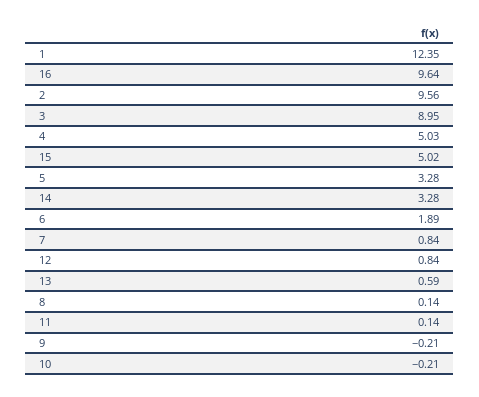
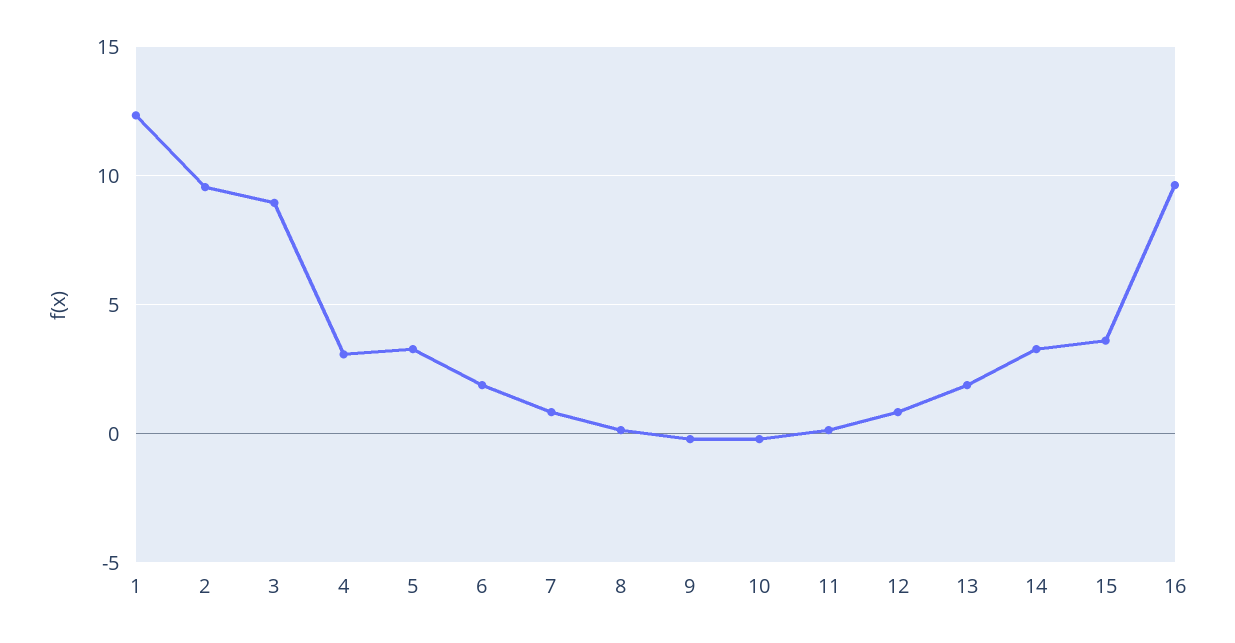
4: 5.03 -> 3
15: 5.02 -> 3.5
13: 0.59 -> 2

